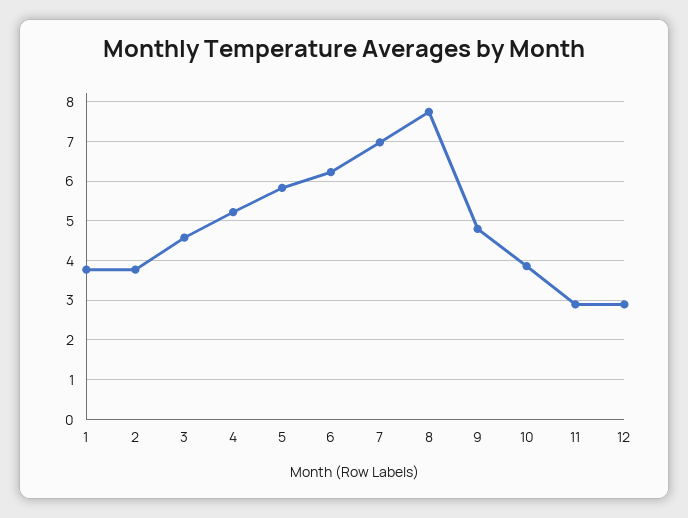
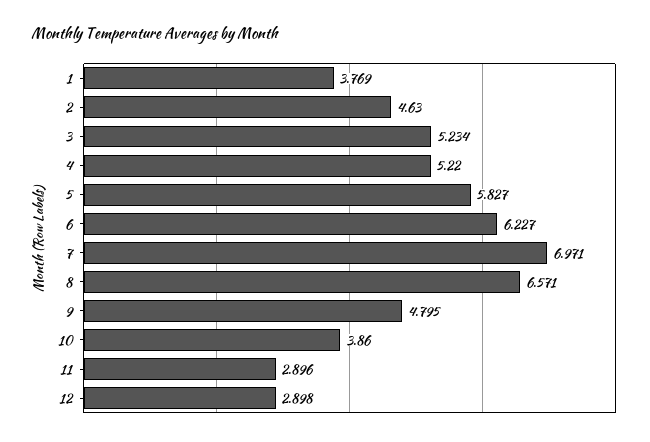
2: 3.8 -> 4.63
3: 4.6 -> 5.234
8: 7.8 -> 6.571

